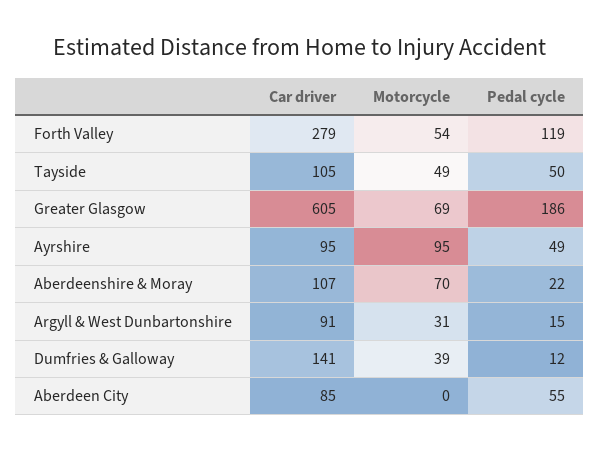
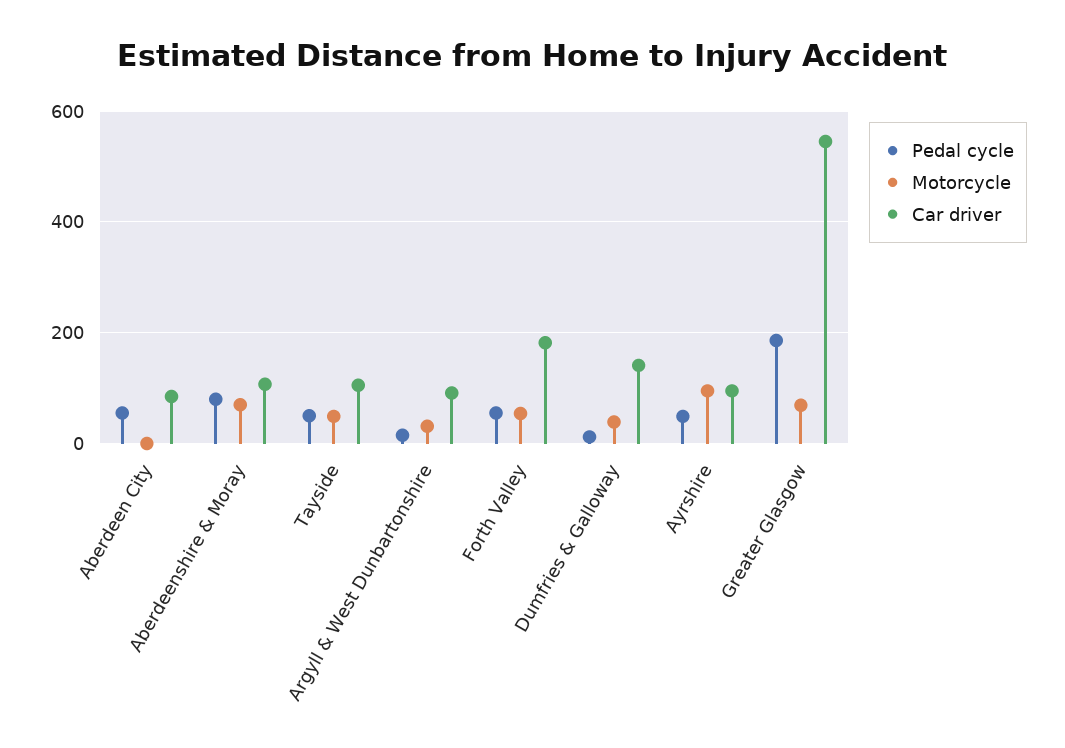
Car driver, Forth Valley: 279 -> 180
Pedal cycle, Forth Valley: 119 -> 60
Car driver, Greater Glasgow: 605 -> 540
Pedal cycle, Aberdeenshire & Moray: 22 -> 80

